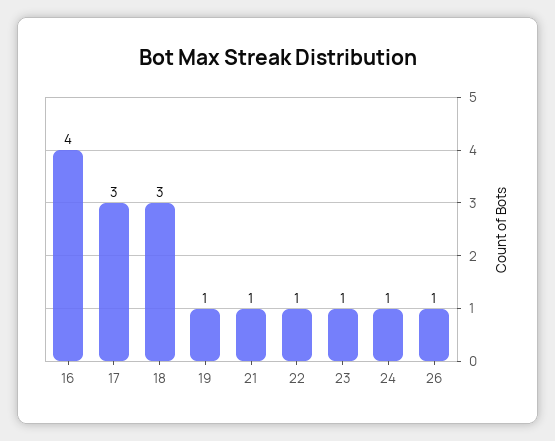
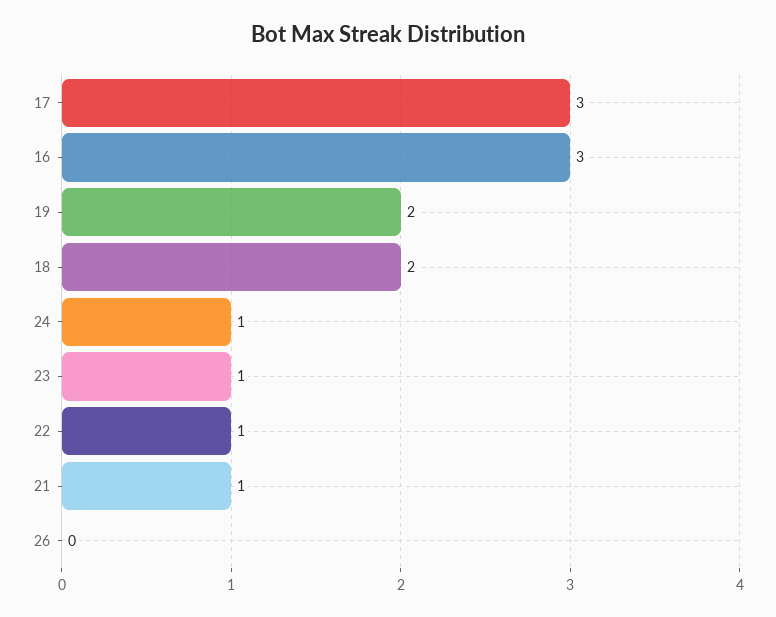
16: 4 -> 3
18: 3 -> 2
19: 1 -> 2
26: 1 -> 0

